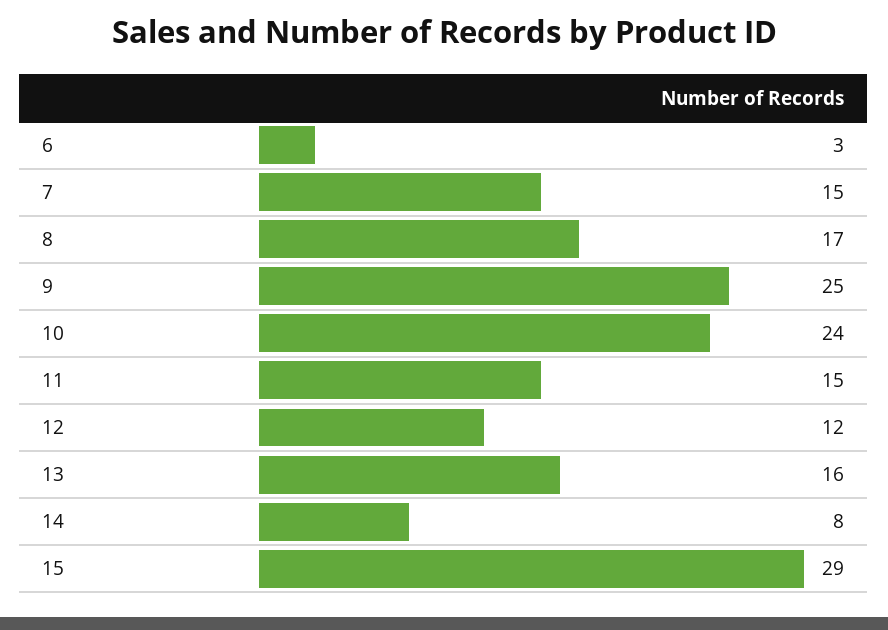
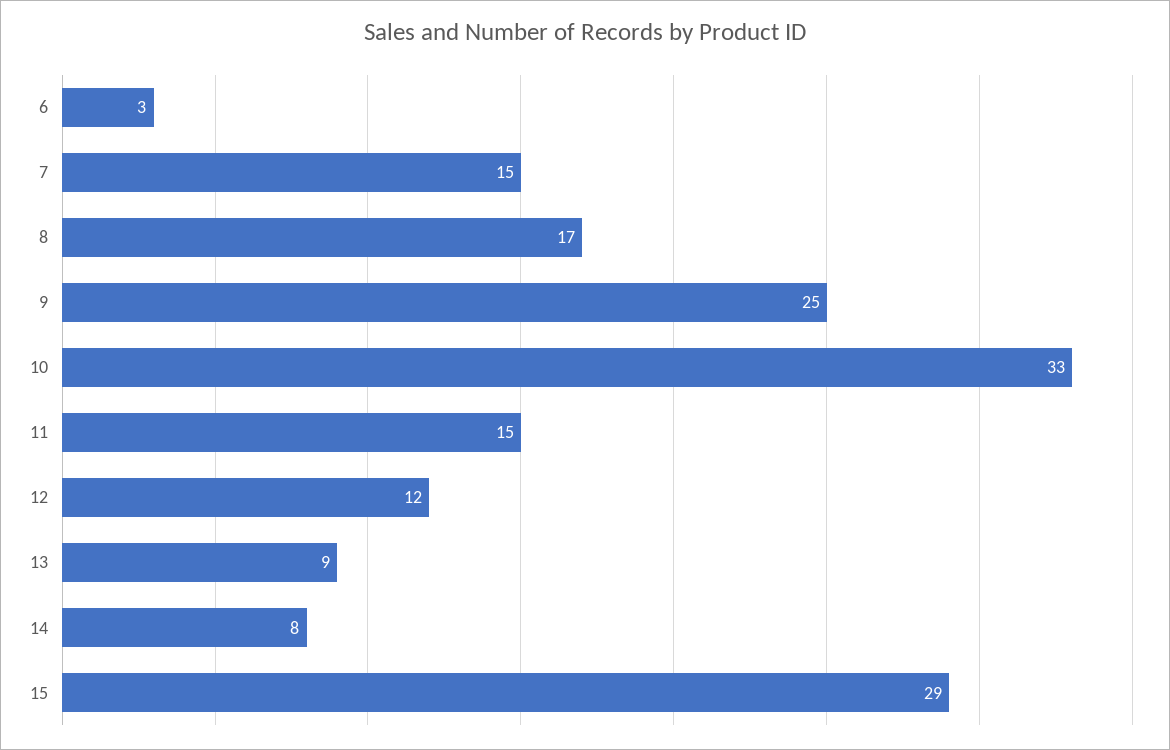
10: 24 -> 33
13: 16 -> 9

